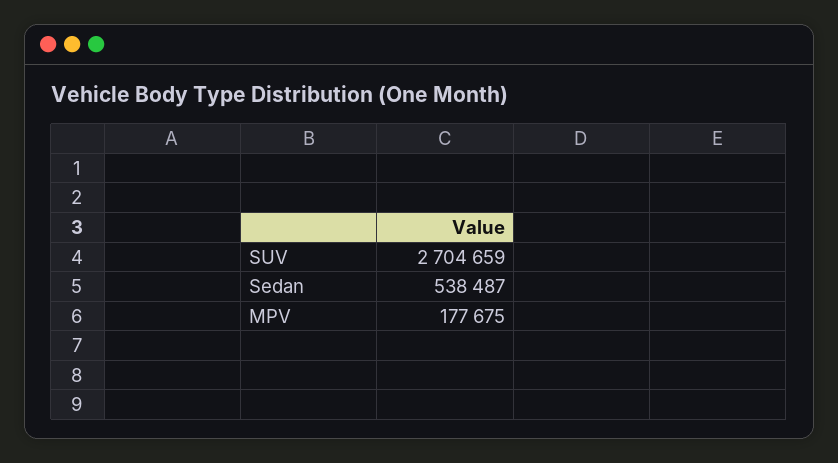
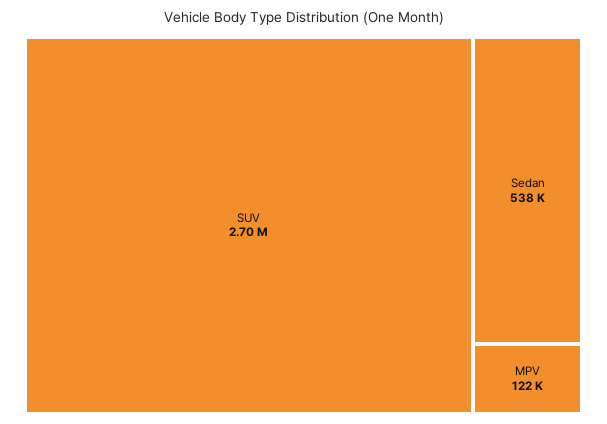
MPV: 177675 -> 122000

